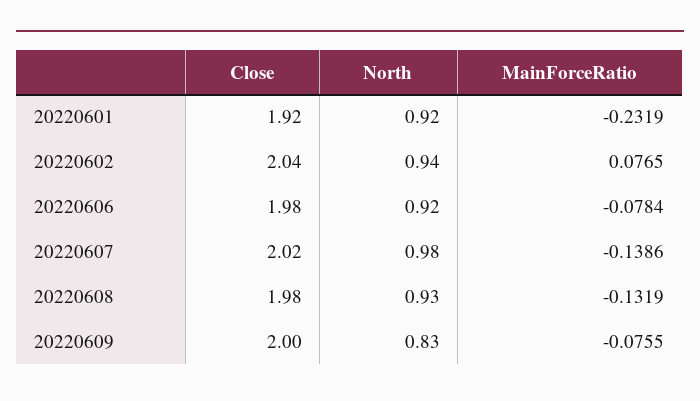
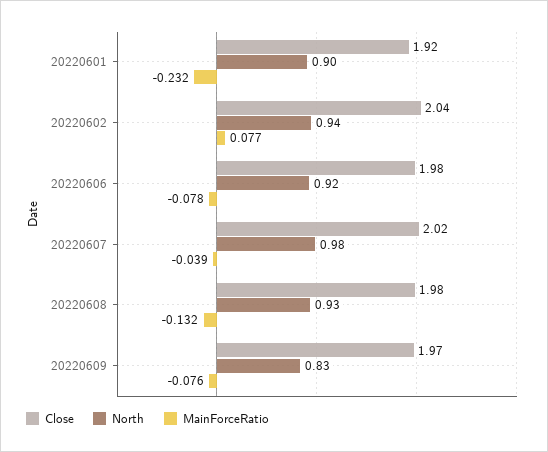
North, 20220601: 0.92 -> 0.9
MainForceRatio, 20220607: -0.1386 -> -0.039
Close, 20220609: 2 -> 1.97

